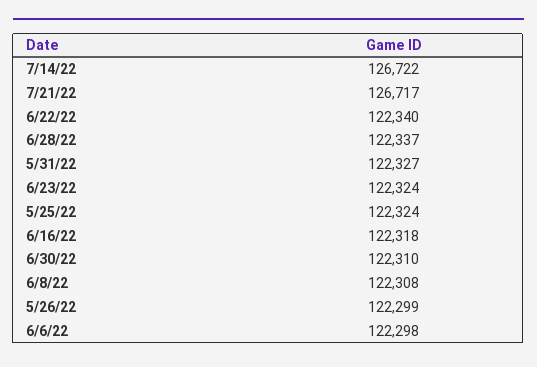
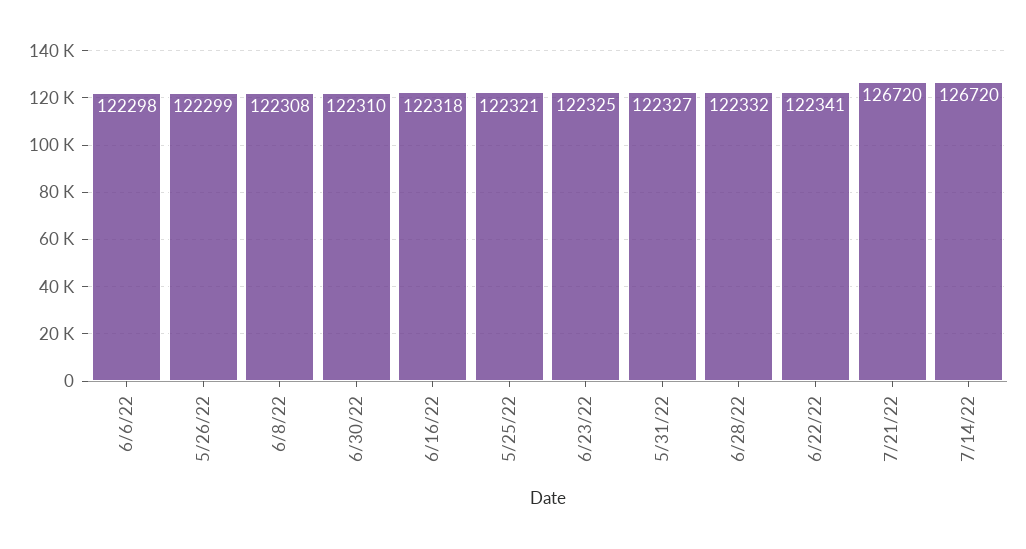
7/14/22: 126722 -> 126720
7/21/22: 126717 -> 126720
6/22/22: 122340 -> 122341
6/28/22: 122337 -> 122332
6/23/22: 122324 -> 122325
5/25/22: 122324 -> 122321

